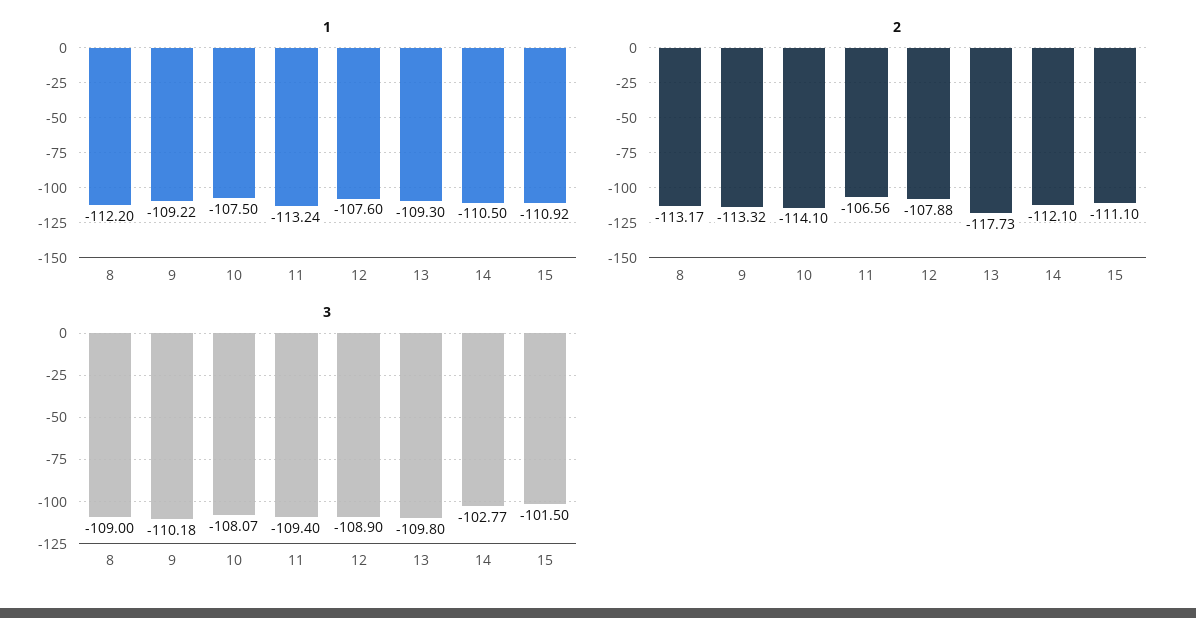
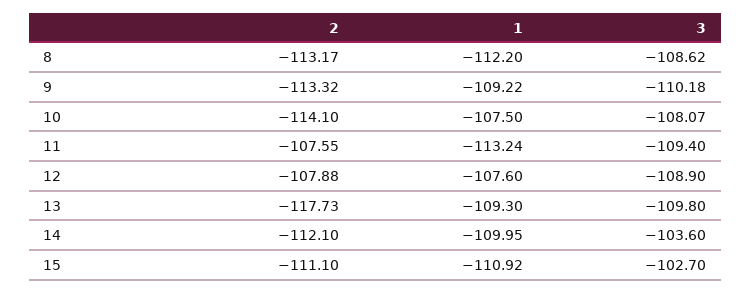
1, 14: -110.5 -> -109.95
2, 11: -106.56 -> -107.55
3, 8: -109 -> -108.62
3, 14: -102.77 -> -103.6
3, 15: -101.5 -> -102.7

